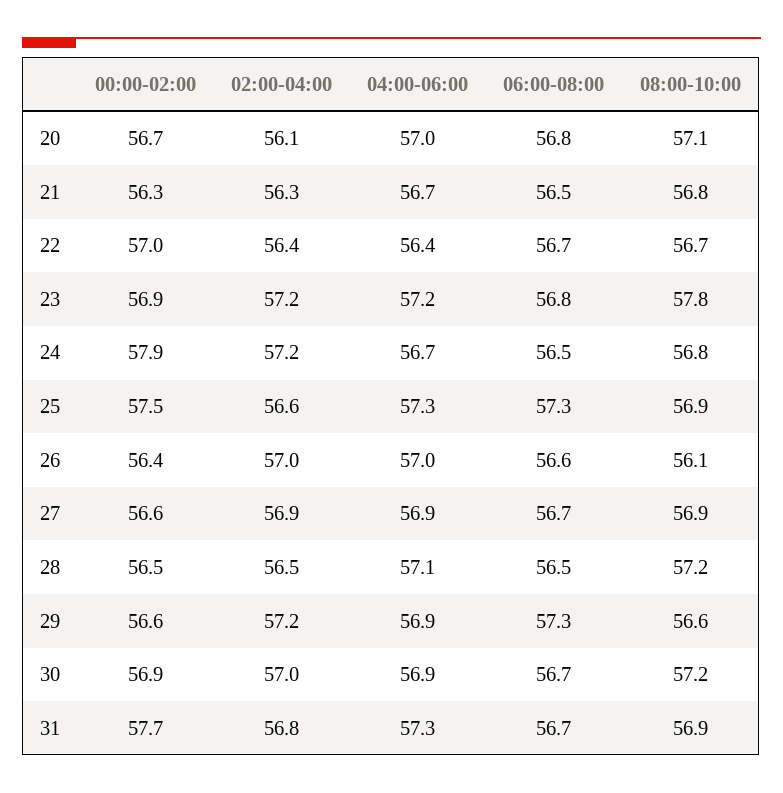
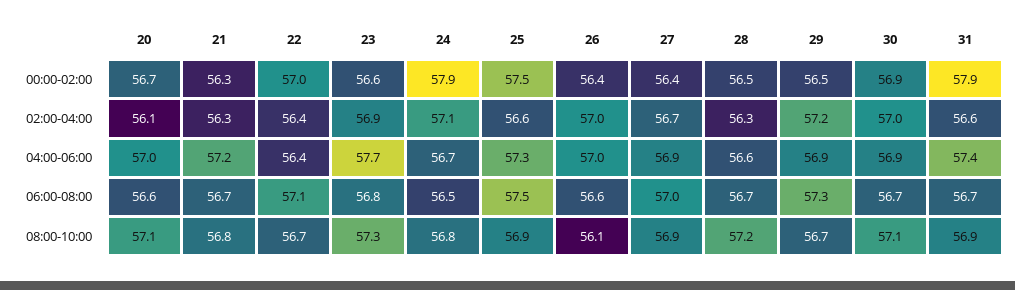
06:00-08:00, 20: 56.8 -> 56.6
04:00-06:00, 21: 56.7 -> 57.2
06:00-08:00, 21: 56.5 -> 56.7
06:00-08:00, 22: 56.7 -> 57.1
00:00-02:00, 23: 56.9 -> 56.6
02:00-04:00, 23: 57.2 -> 56.9
04:00-06:00, 23: 57.2 -> 57.7
08:00-10:00, 23: 57.8 -> 57.3
02:00-04:00, 24: 57.2 -> 57.1
06:00-08:00, 25: 57.3 -> 57.5
00:00-02:00, 27: 56.6 -> 56.4
02:00-04:00, 27: 56.9 -> 56.7
06:00-08:00, 27: 56.7 -> 57
02:00-04:00, 28: 56.5 -> 56.3
04:00-06:00, 28: 57.1 -> 56.6
06:00-08:00, 28: 56.5 -> 56.7
00:00-02:00, 29: 56.6 -> 56.5
08:00-10:00, 29: 56.6 -> 56.7
08:00-10:00, 30: 57.2 -> 57.1
00:00-02:00, 31: 57.7 -> 57.9
02:00-04:00, 31: 56.8 -> 56.6
04:00-06:00, 31: 57.3 -> 57.4

